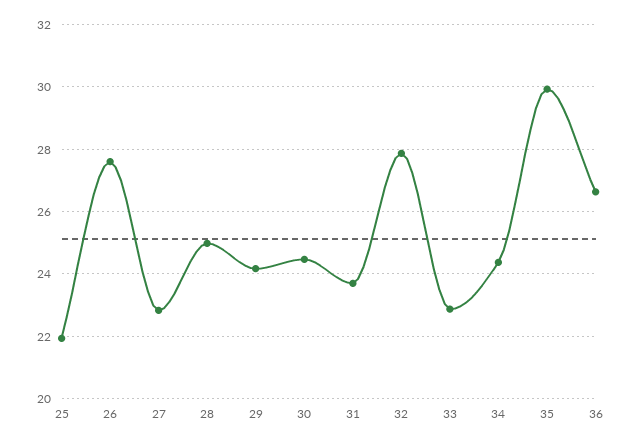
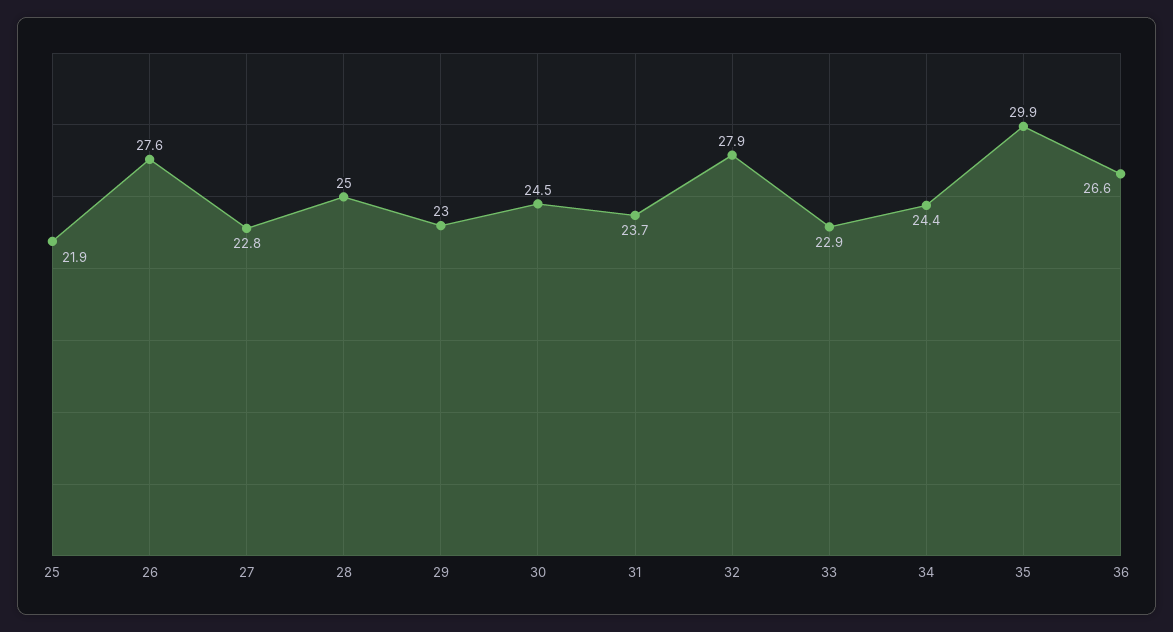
29: 24.2 -> 23

